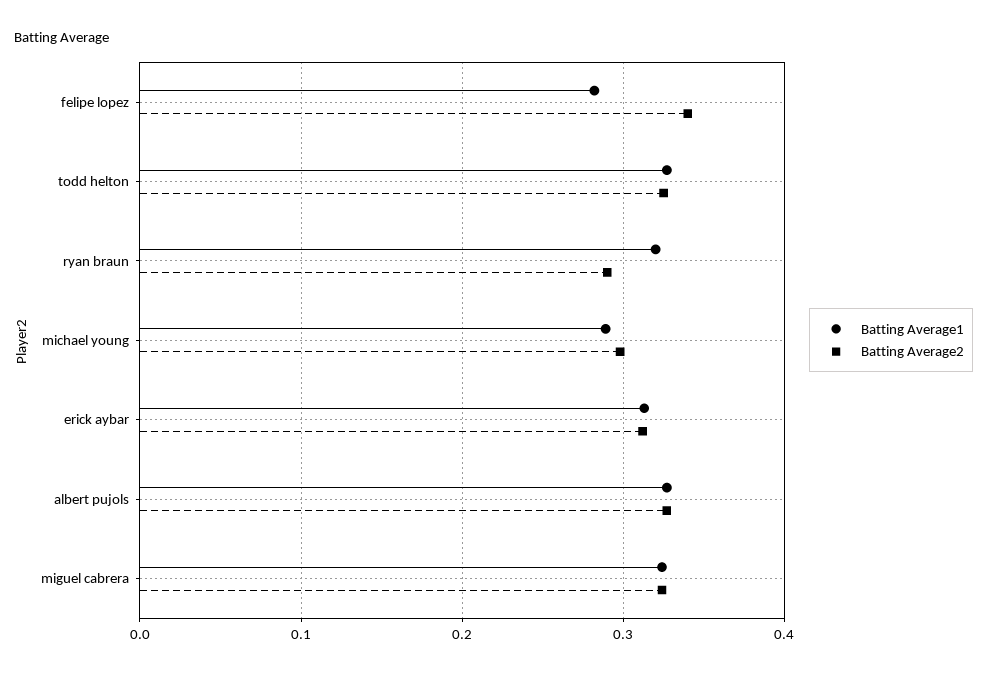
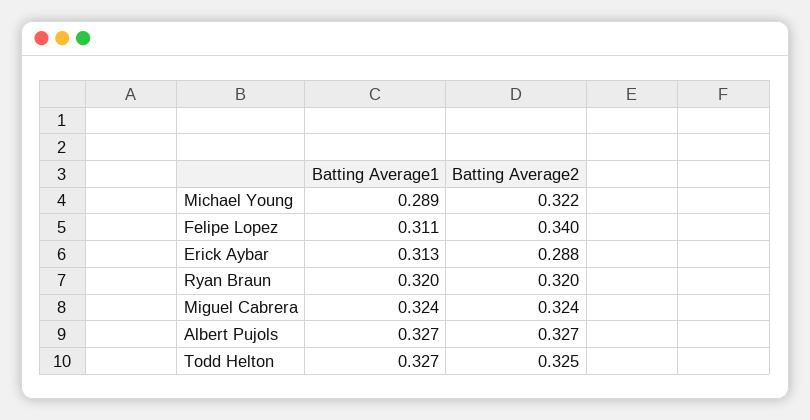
Batting Average1, felipe lopez: 0.28 -> 0.311
Batting Average2, ryan braun: 0.29 -> 0.32
Batting Average2, michael young: 0.3 -> 0.322
Batting Average2, erick aybar: 0.31 -> 0.288

